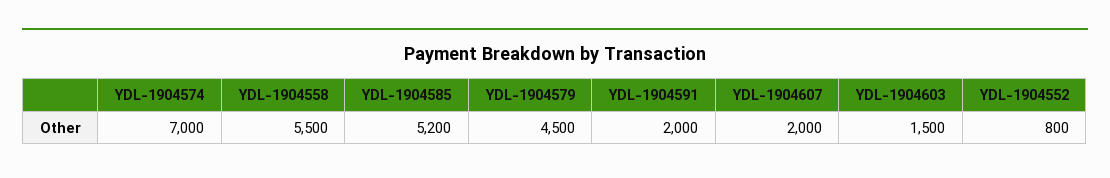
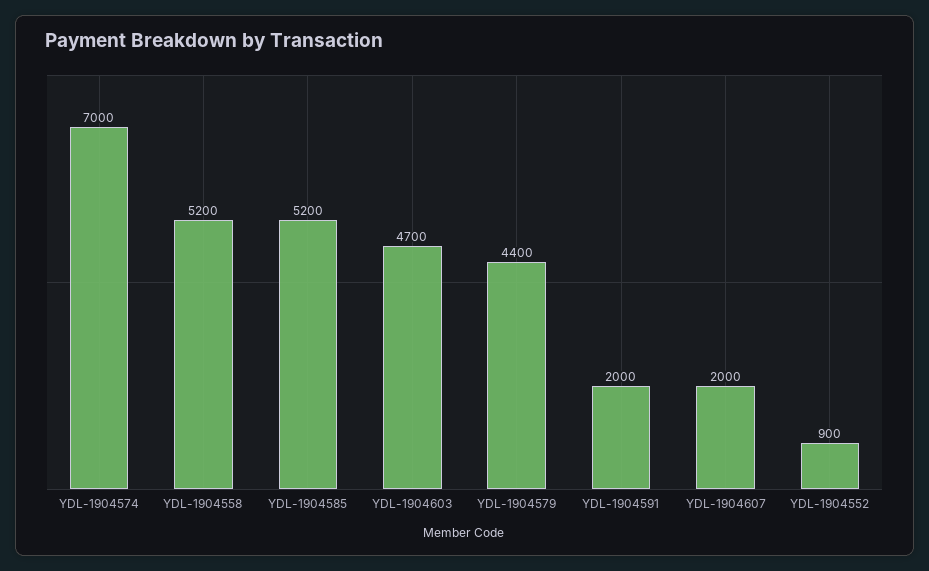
YDL-1904558: 5500 -> 5200
YDL-1904579: 4500 -> 4400
YDL-1904603: 1500 -> 4700
YDL-1904552: 800 -> 900

